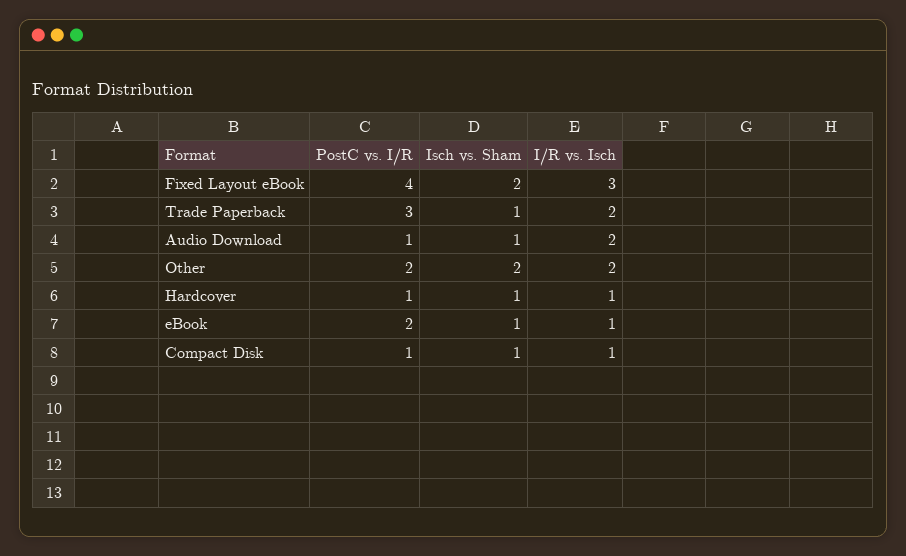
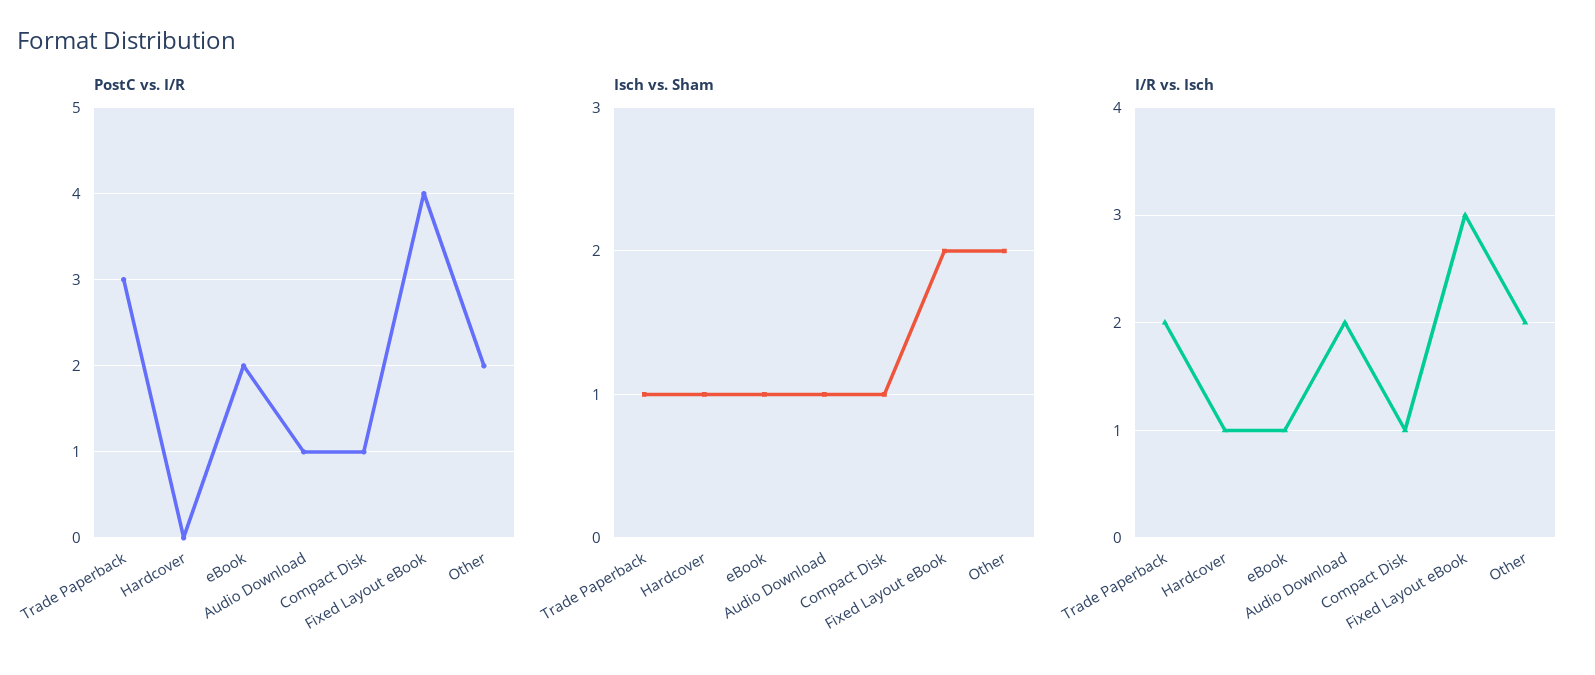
PostC vs. I/R, Hardcover: 1 -> 0

